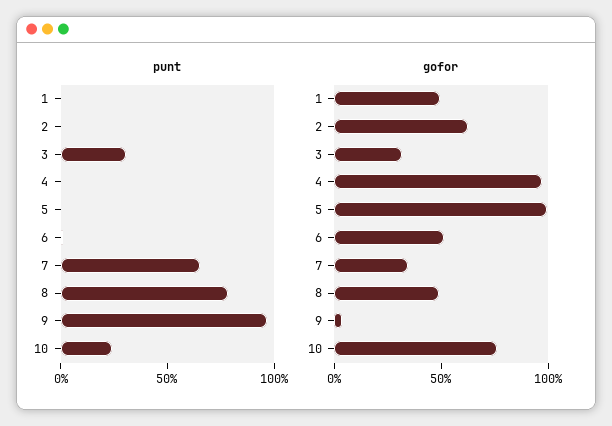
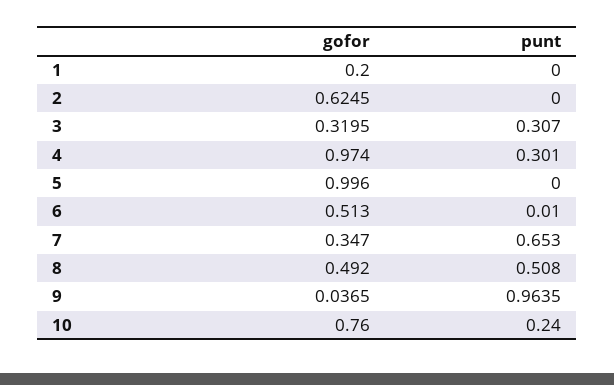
punt, 4: 0 -> 0.301
punt, 8: 0.8 -> 0.508
gofor, 1: 0.5 -> 0.2

